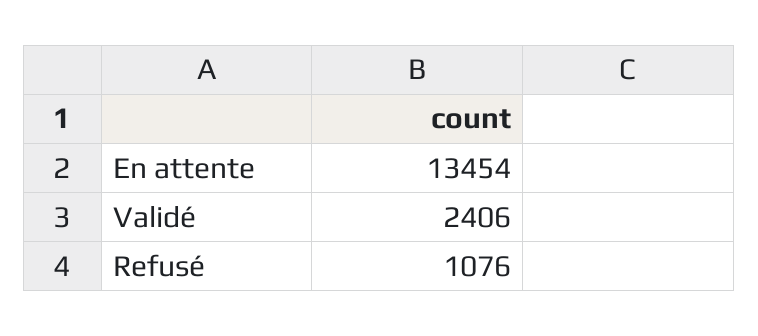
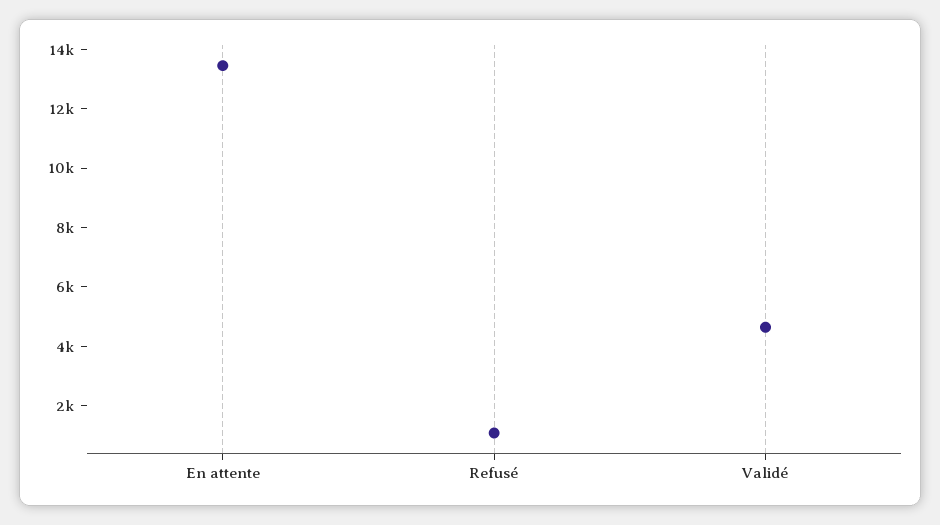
Validé: 2406 -> 4500

